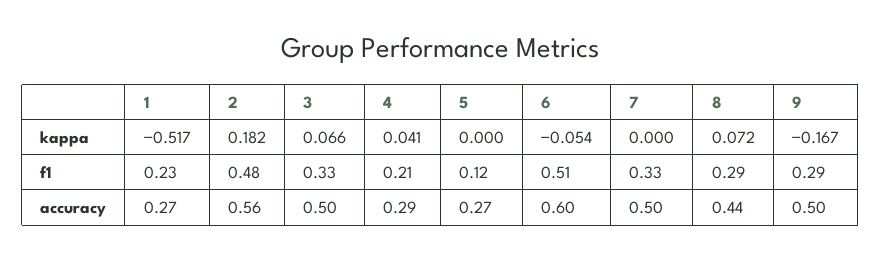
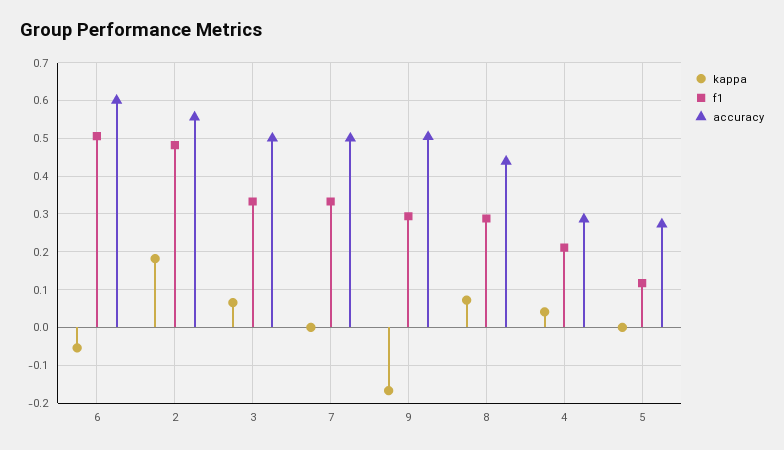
kappa, 1: -0.517 -> none
f1, 1: 0.23 -> none
accuracy, 1: 0.27 -> none

